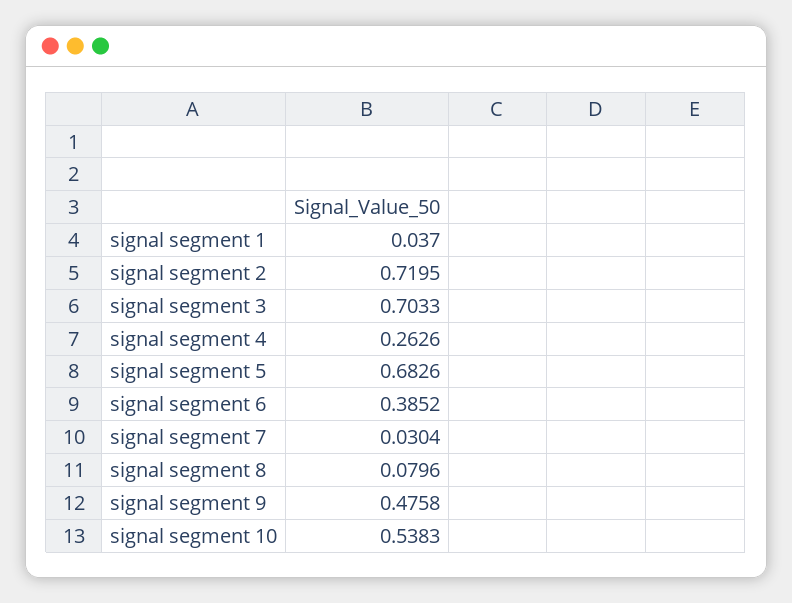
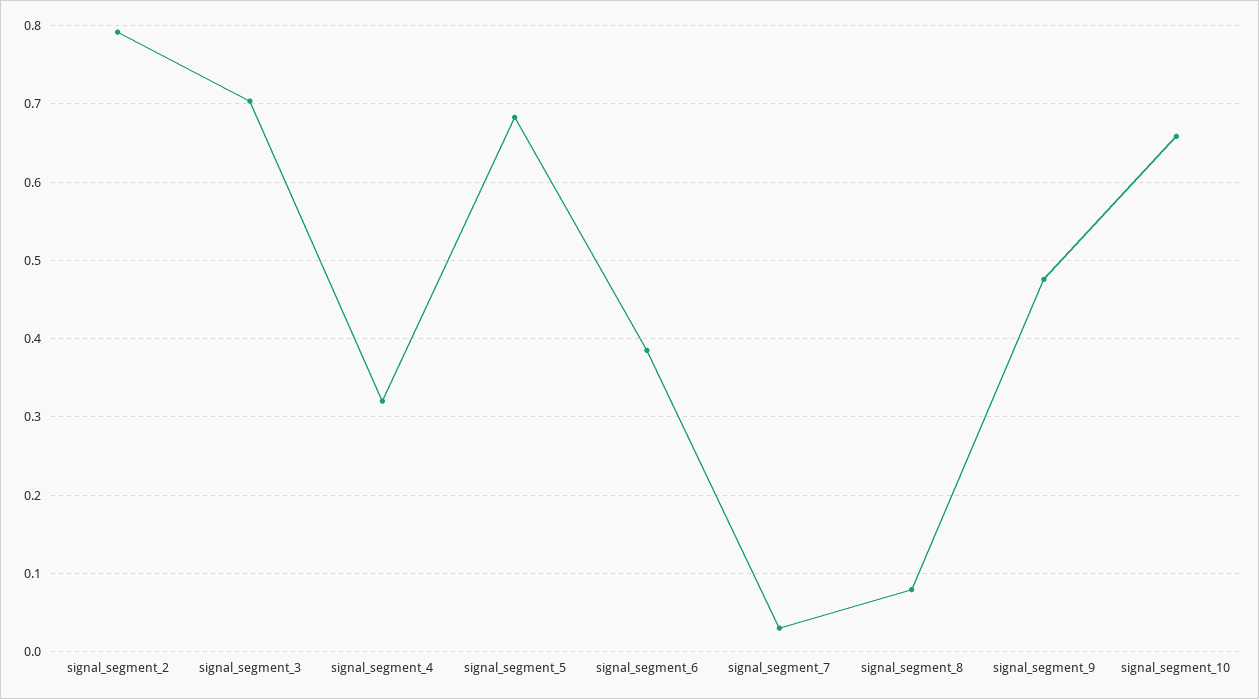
signal segment 1: 0.037 -> none
signal segment 2: 0.7195 -> 0.79
signal segment 4: 0.2626 -> 0.32
signal segment 10: 0.5383 -> 0.66

